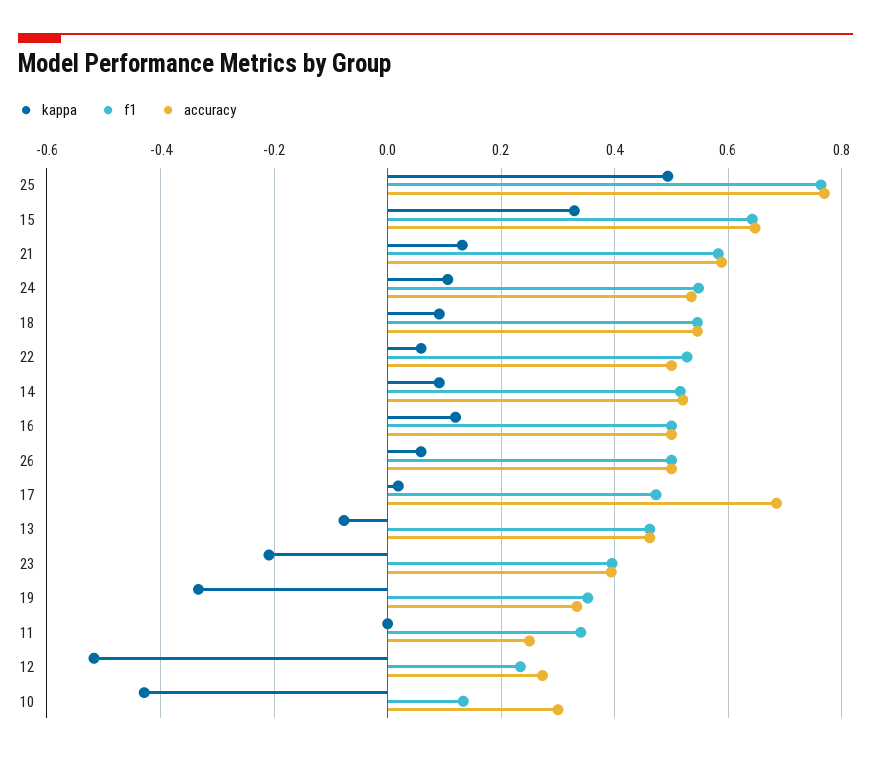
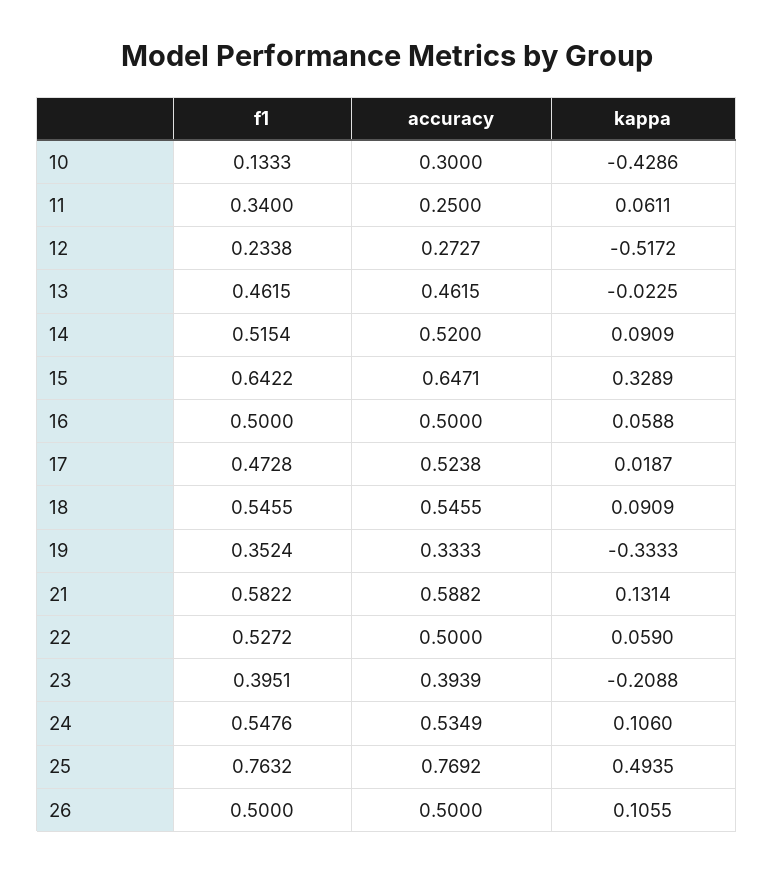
kappa, 16: 0.12 -> 0.0588
kappa, 26: 0.06 -> 0.1055
accuracy, 17: 0.68 -> 0.5238
kappa, 13: -0.08 -> -0.0225
kappa, 11: 0 -> 0.0611

